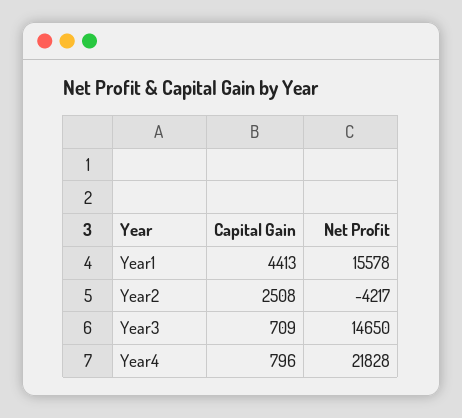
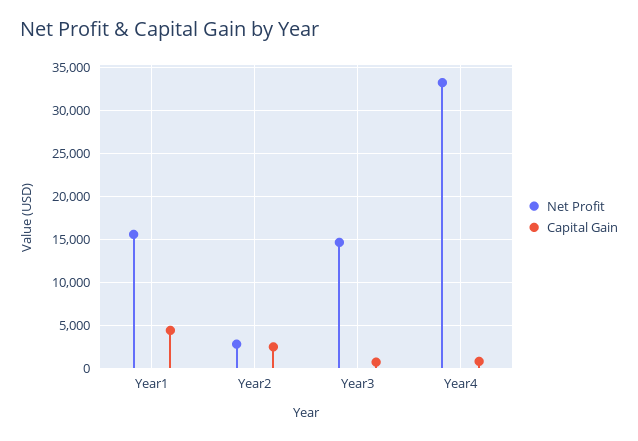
Net Profit, Year2: -4217 -> 3000
Net Profit, Year4: 21828 -> 33000

